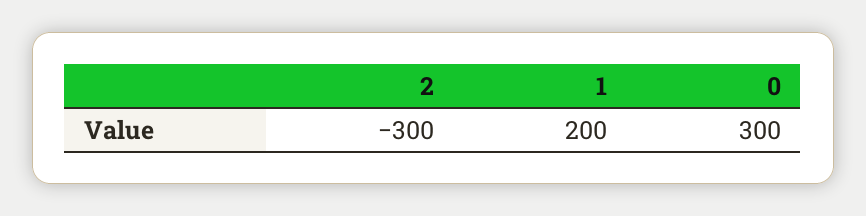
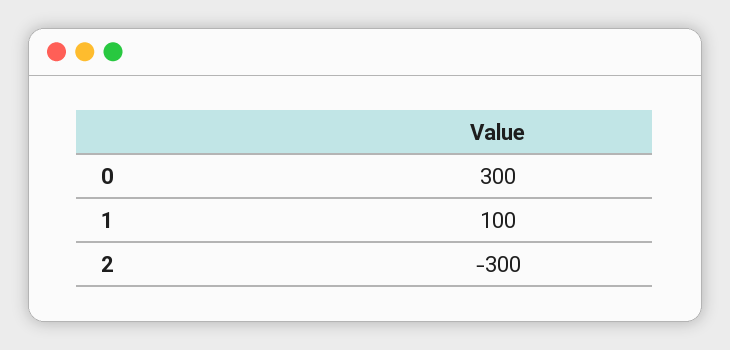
1: 200 -> 100

